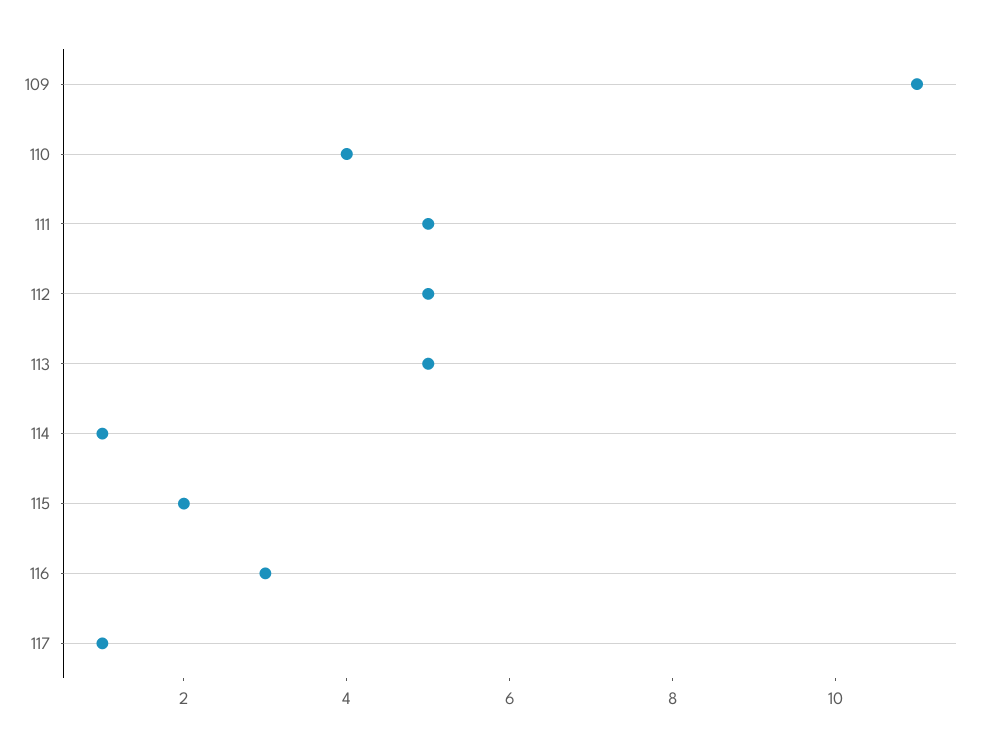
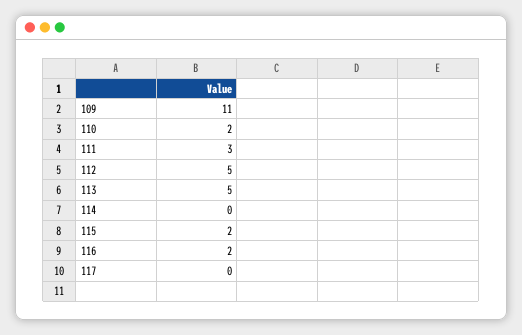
110: 4 -> 2
111: 5 -> 3
114: 1 -> 0
116: 3 -> 2
117: 1 -> 0

